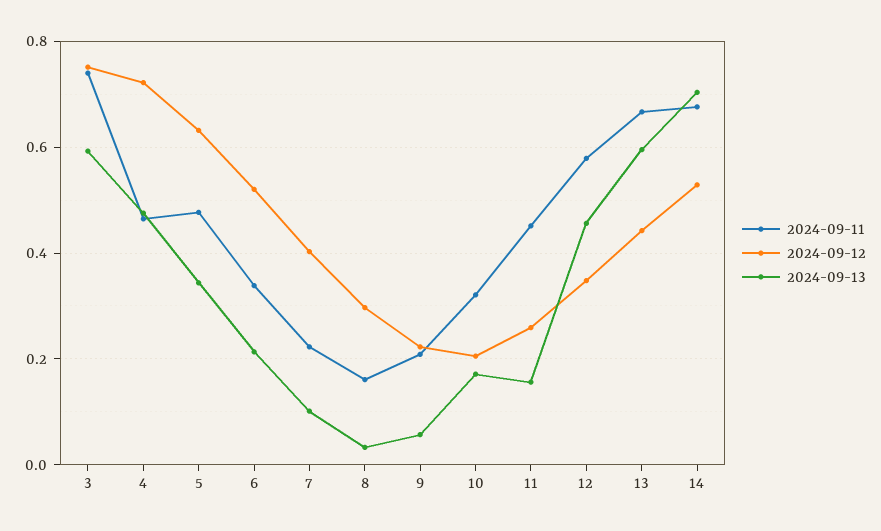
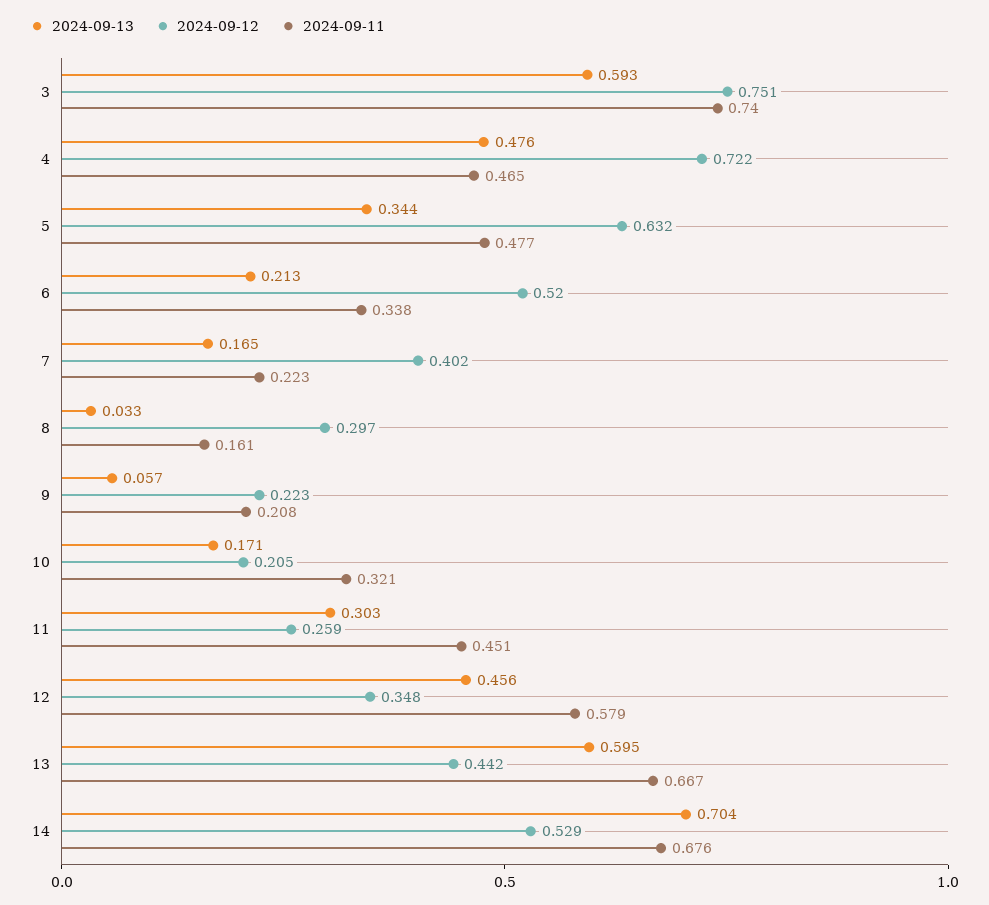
2024-09-13, 7: 0.1 -> 0.165
2024-09-13, 11: 0.16 -> 0.303

